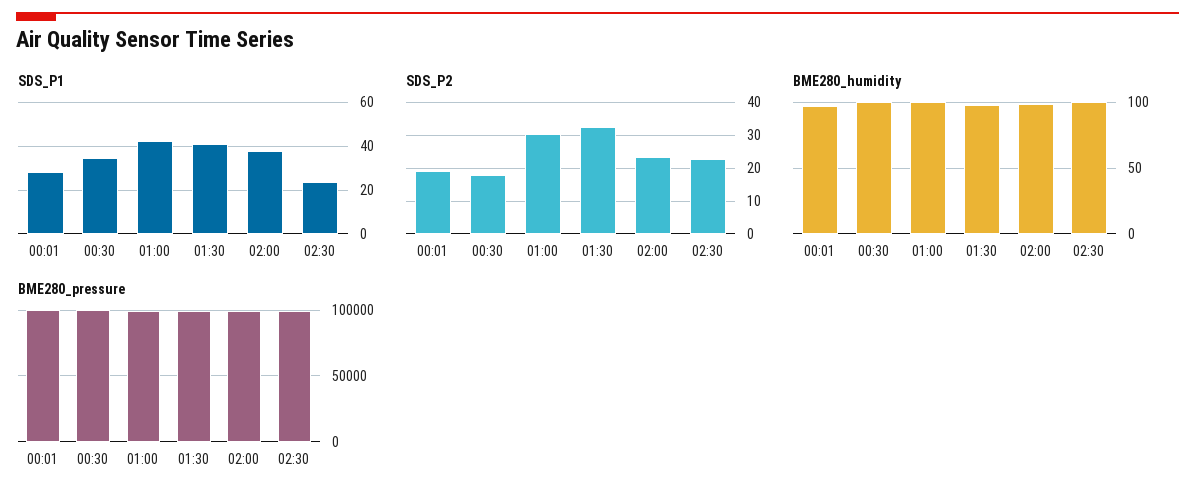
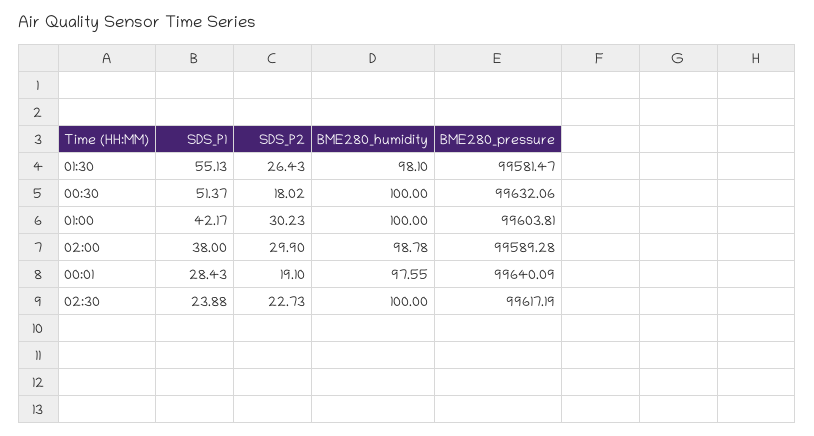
SDS_P1, 00:30: 35 -> 51.37
SDS_P1, 01:30: 40 -> 55.13
SDS_P2, 01:30: 32 -> 26.43
SDS_P2, 02:00: 24 -> 29.9

